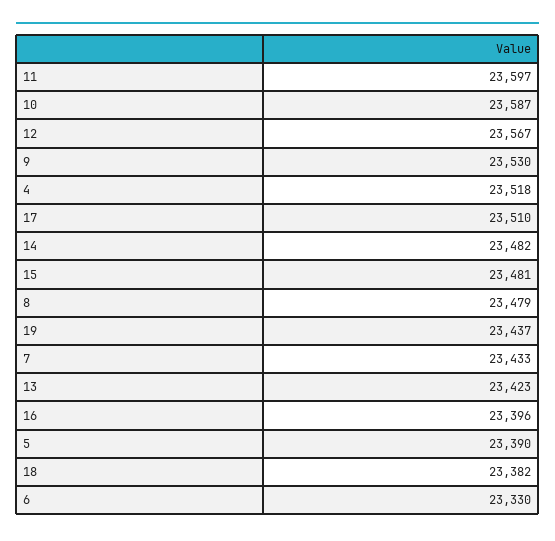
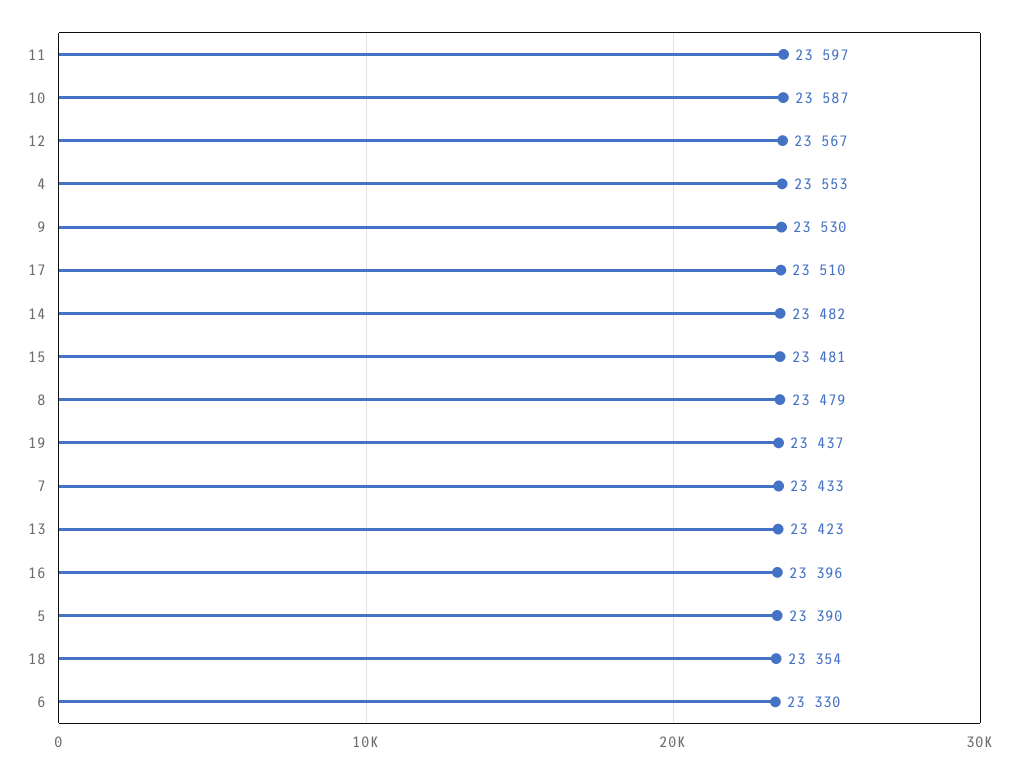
4: 23518 -> 23553
18: 23382 -> 23354

